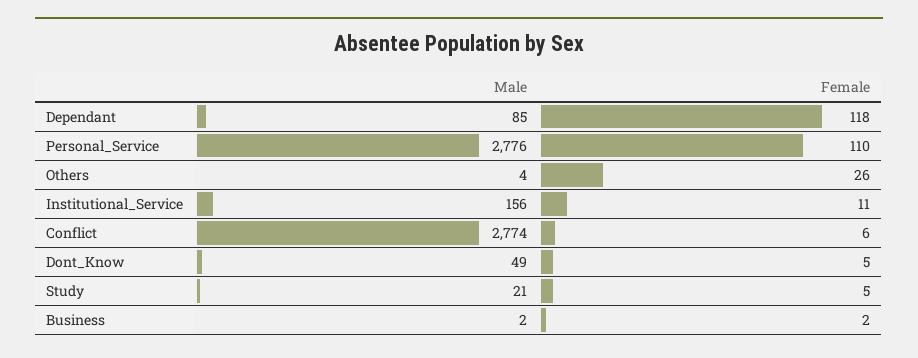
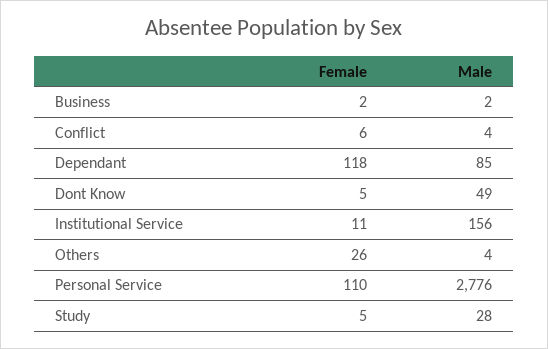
Male, Conflict: 2774 -> 4
Male, Study: 21 -> 28

